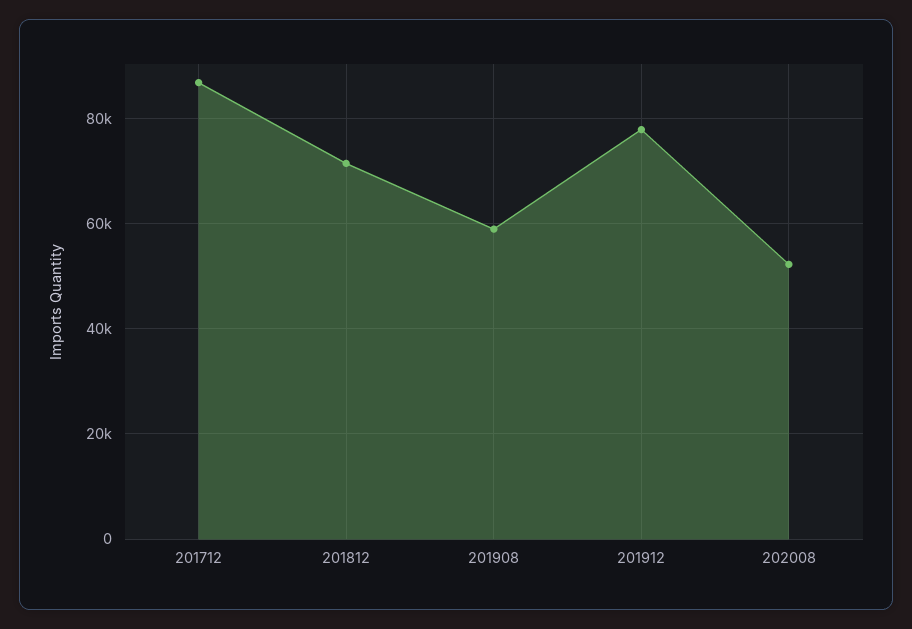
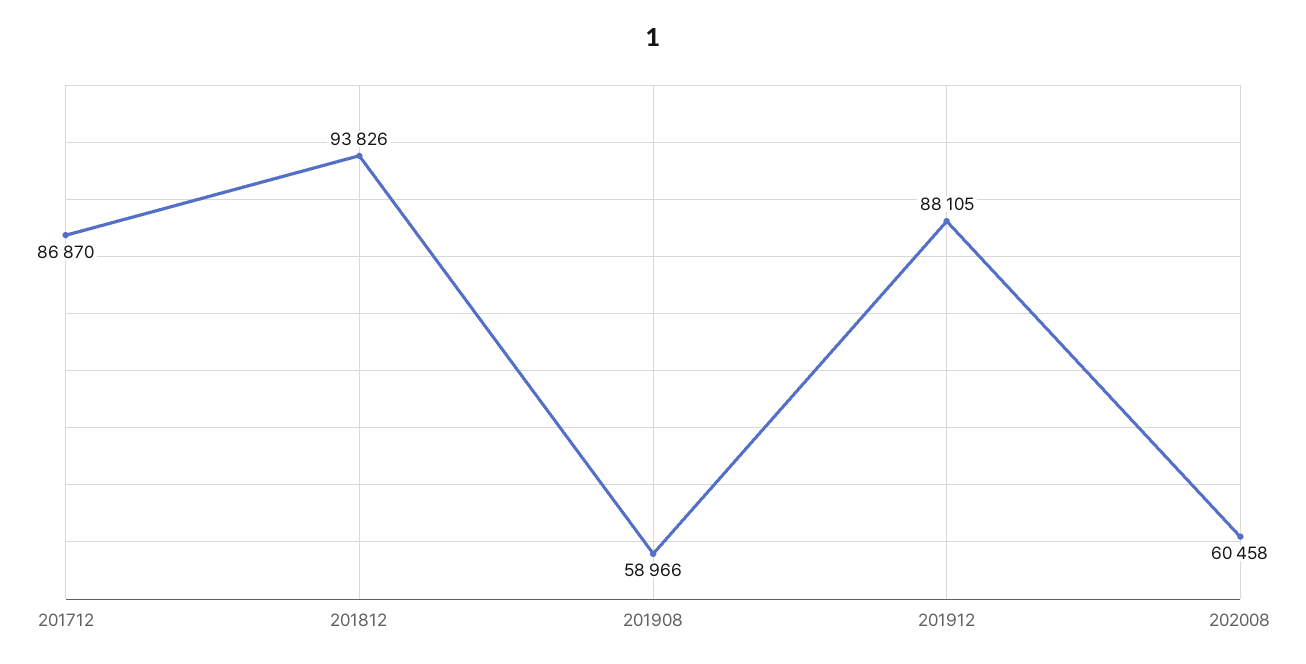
201812: 72000 -> 93826
201912: 78000 -> 88105
202008: 52000 -> 60458

